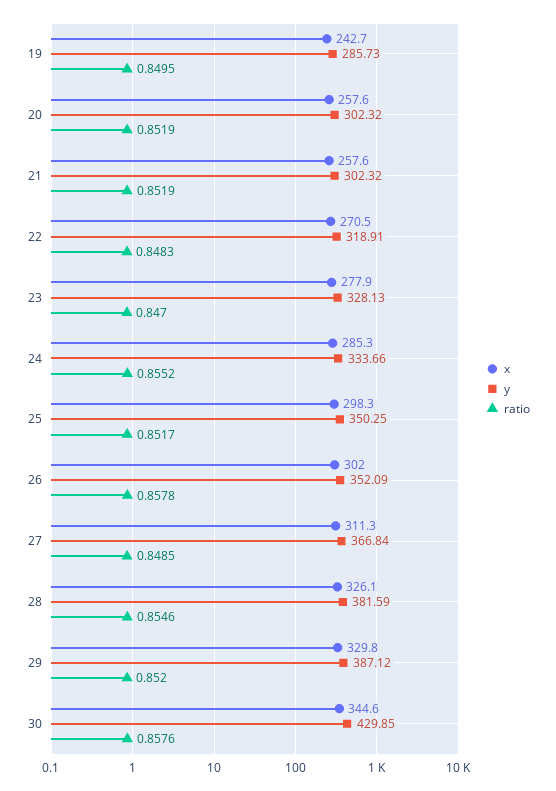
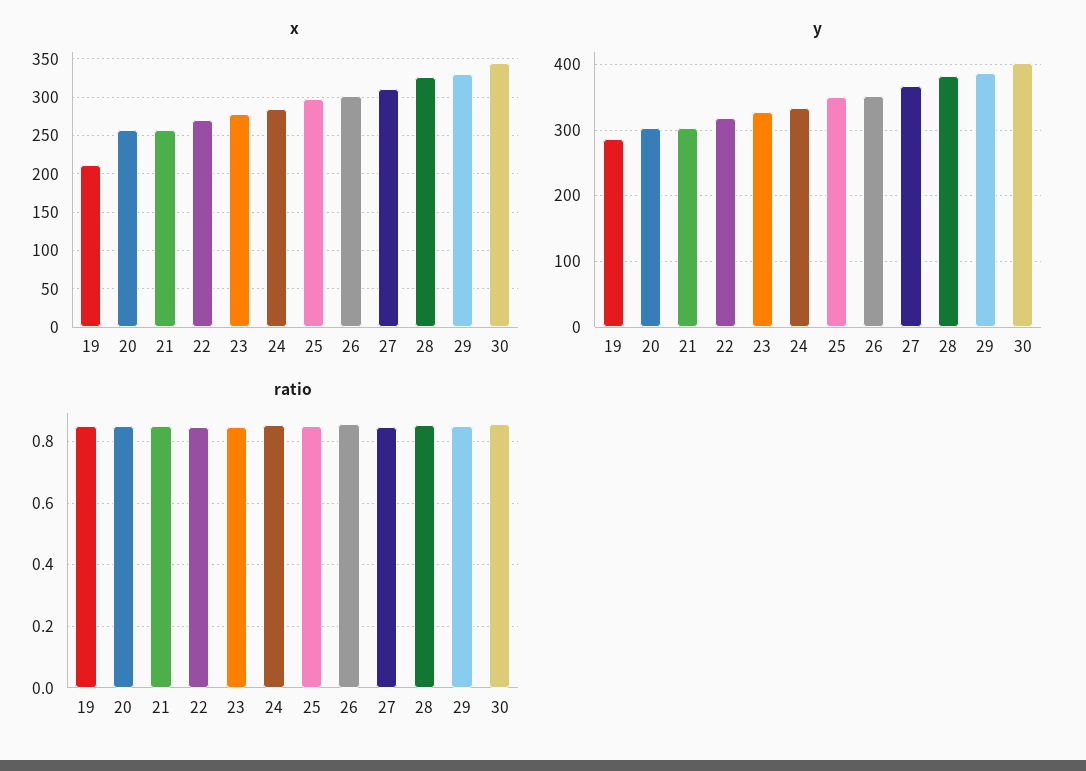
x, 19: 242.7 -> 210
y, 30: 429.85 -> 400

